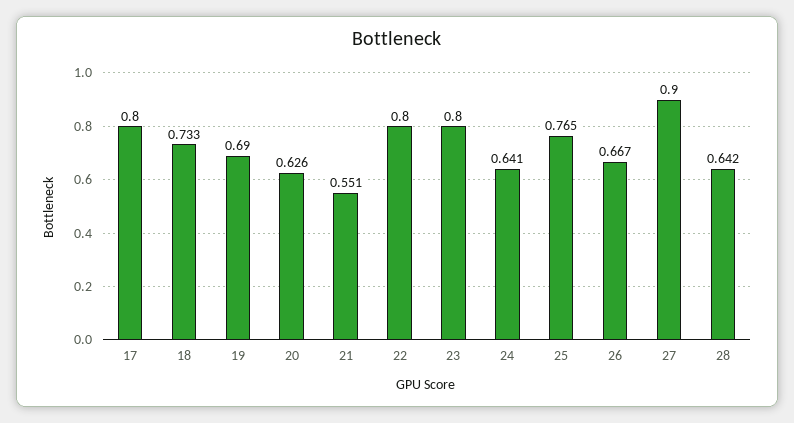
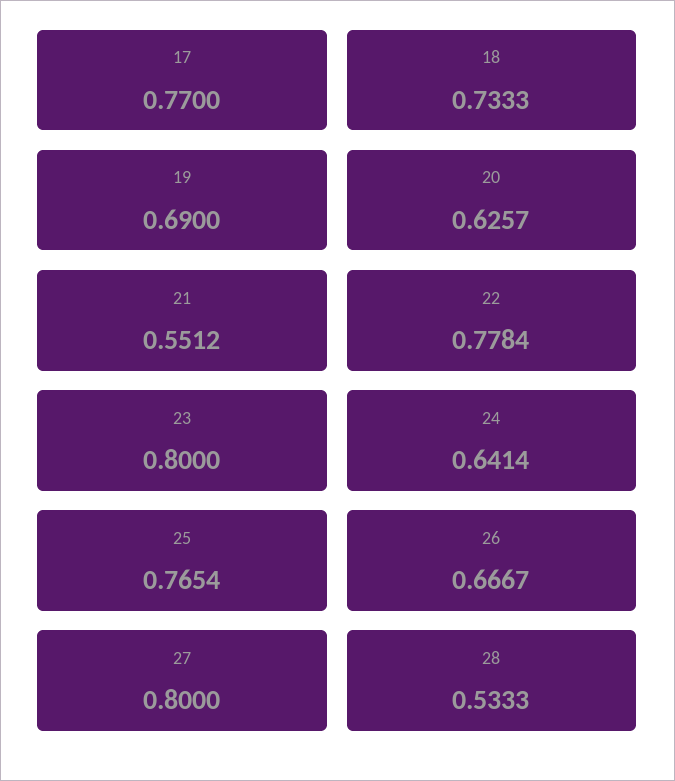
17: 0.8 -> 0.77
22: 0.8 -> 0.7784
27: 0.9 -> 0.8
28: 0.642 -> 0.5333

